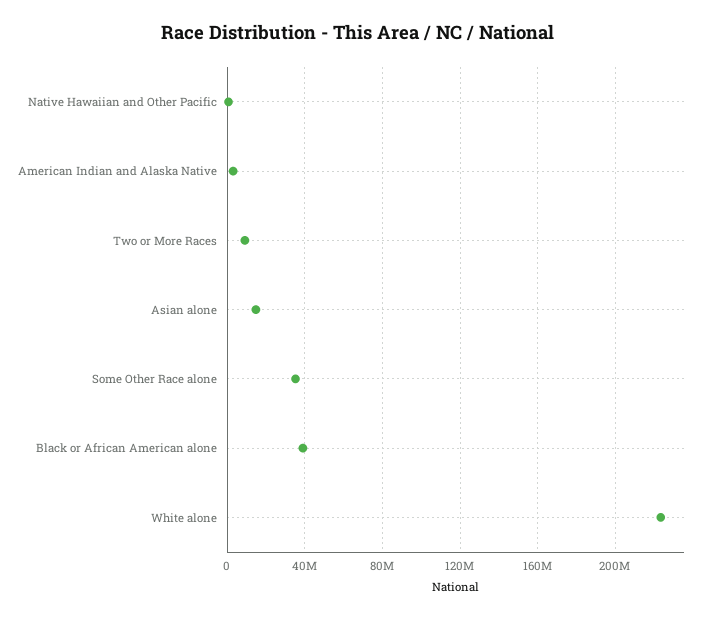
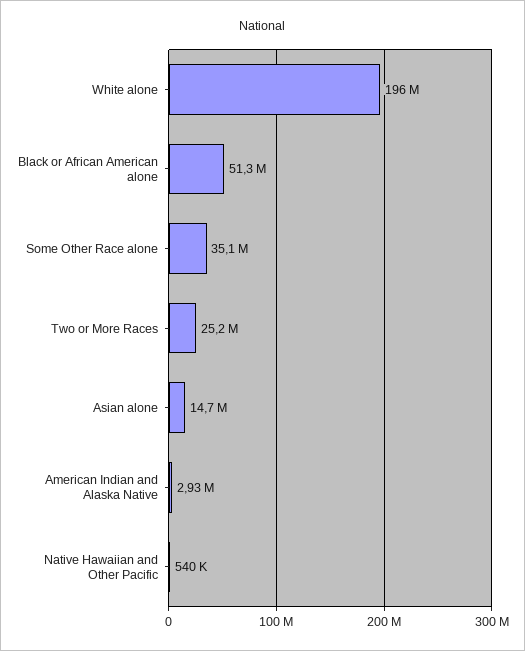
Two or More Races: 10000000 -> 25200000
Black or African American alone: 40000000 -> 51300000
White alone: 225000000 -> 196000000

